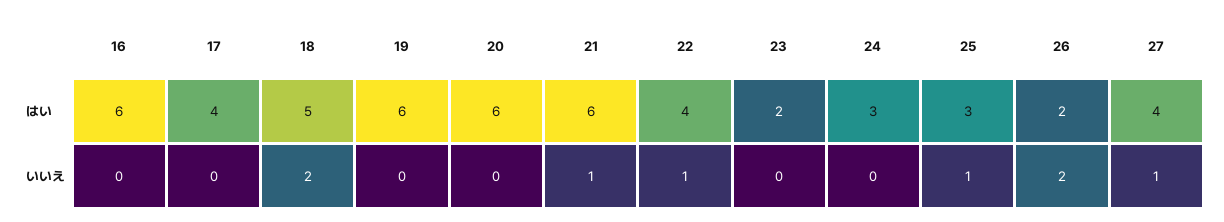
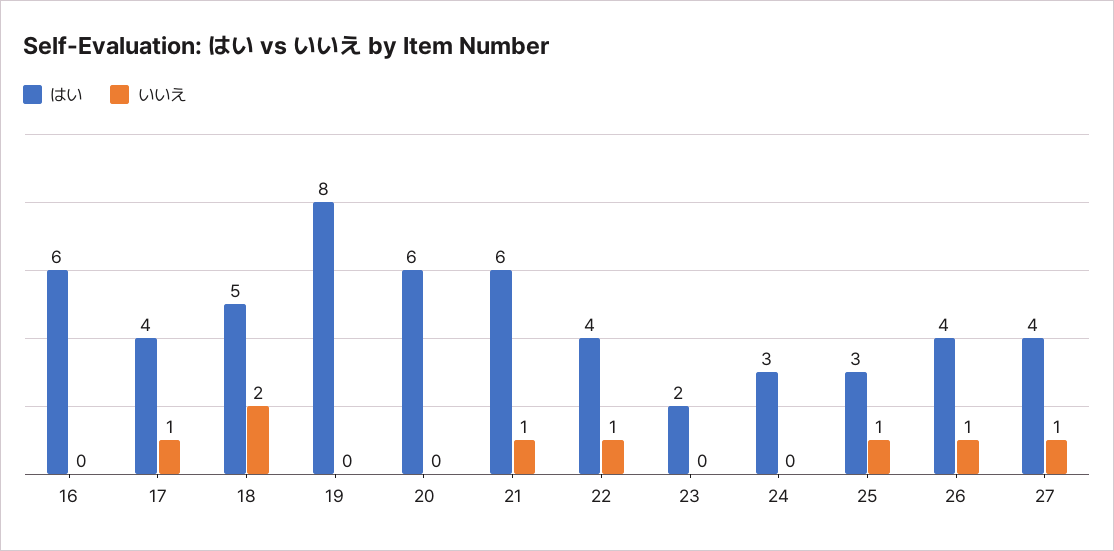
はい, 19: 6 -> 8
はい, 26: 2 -> 4
いいえ, 17: 0 -> 1
いいえ, 26: 2 -> 1

